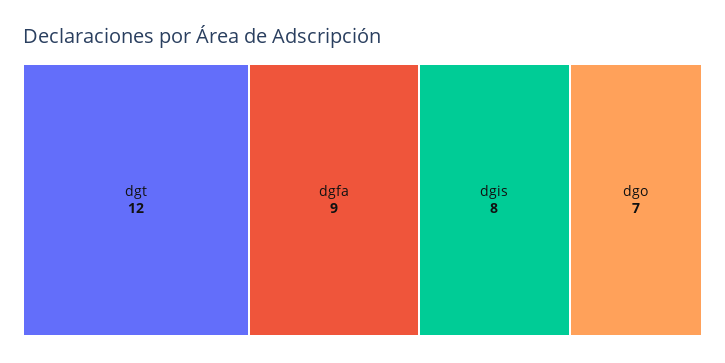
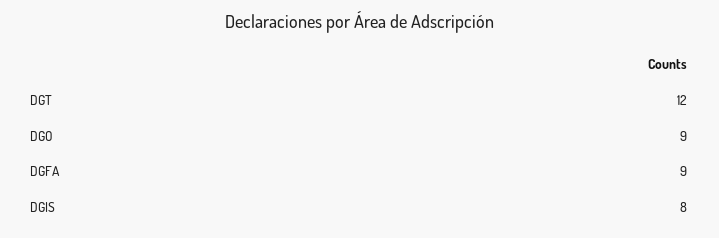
dgo: 7 -> 9

